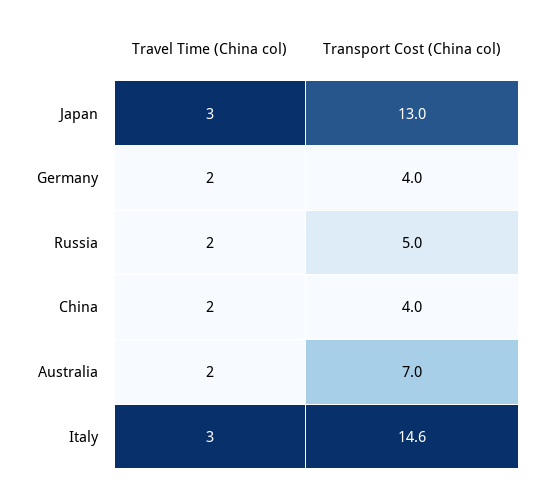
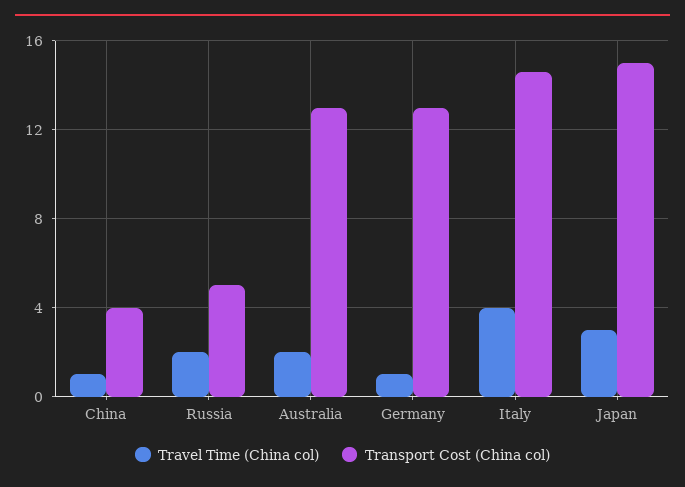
Transport Cost (China col), Japan: 13 -> 15
Travel Time (China col), Germany: 2 -> 1
Transport Cost (China col), Germany: 4 -> 13
Travel Time (China col), China: 2 -> 1
Transport Cost (China col), Australia: 7 -> 13
Travel Time (China col), Italy: 3 -> 4

